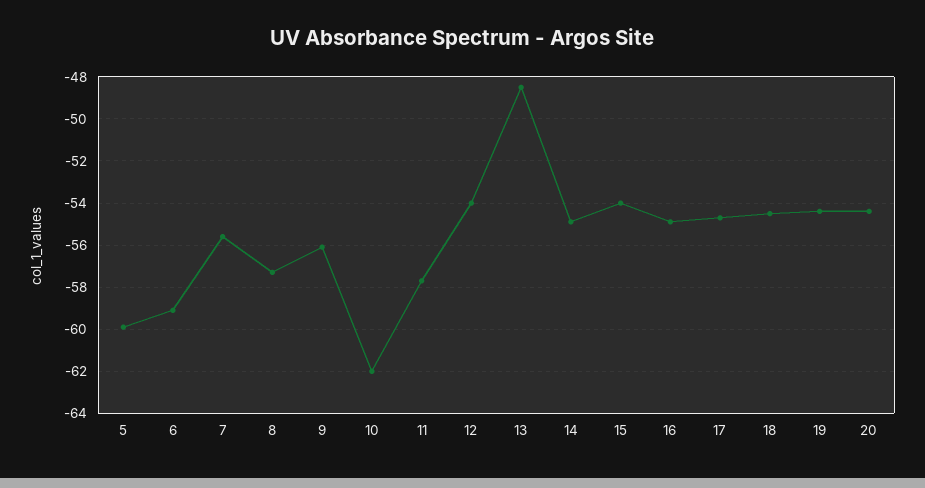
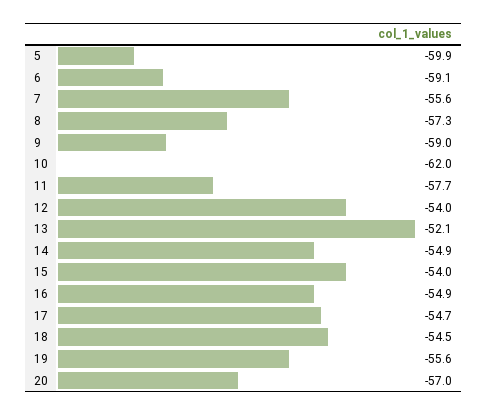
9: -56 -> -59
13: -48.5 -> -52.1
19: -54.5 -> -55.6
20: -54.5 -> -57

